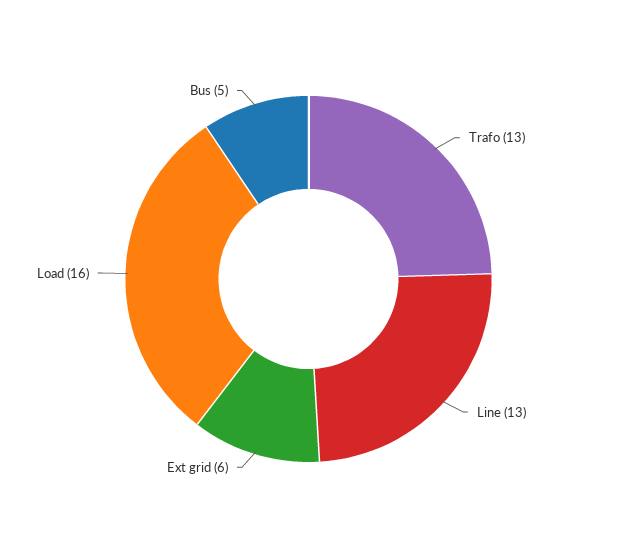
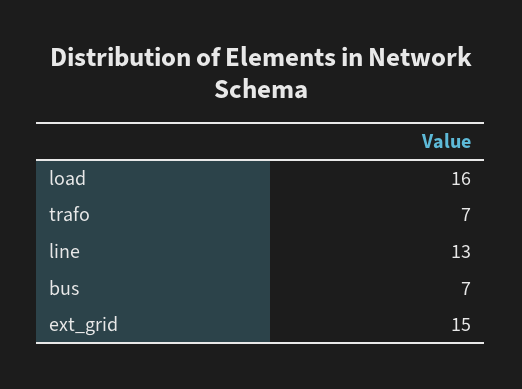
Trafo: 13 -> 7
Ext grid: 6 -> 15
Bus: 5 -> 7

